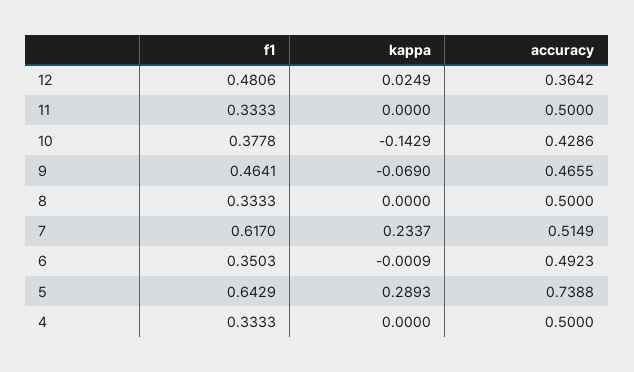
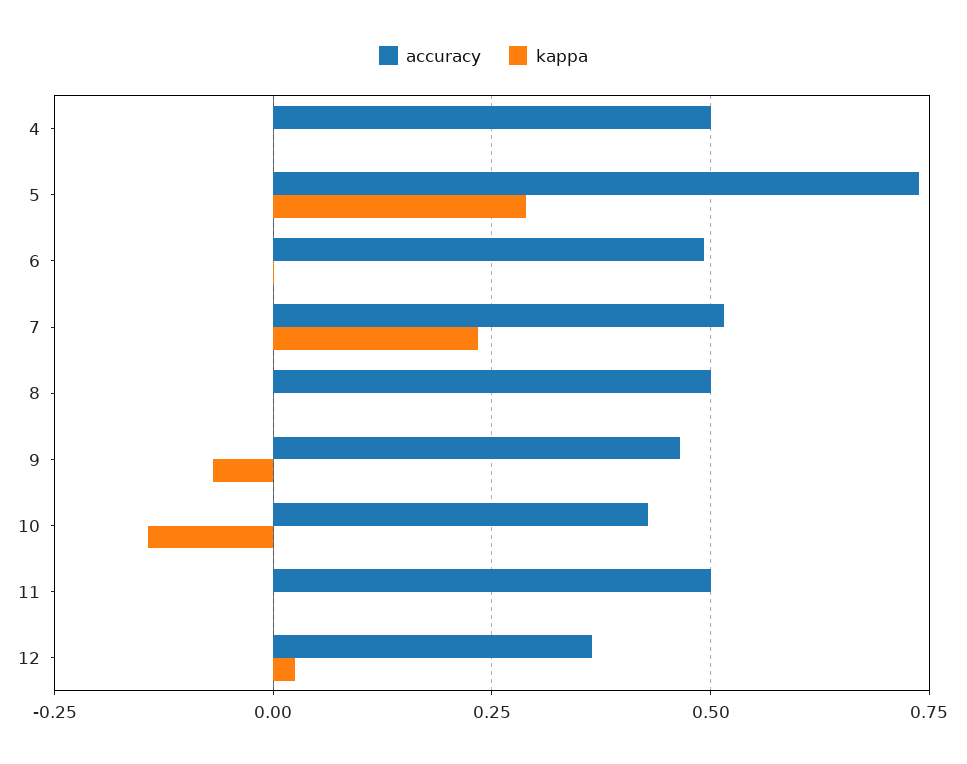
f1, 12: 0.4806 -> none
f1, 11: 0.3333 -> none
f1, 10: 0.3778 -> none
f1, 9: 0.4641 -> none
f1, 8: 0.3333 -> none
f1, 7: 0.617 -> none
f1, 6: 0.3503 -> none
f1, 5: 0.6429 -> none
f1, 4: 0.3333 -> none

